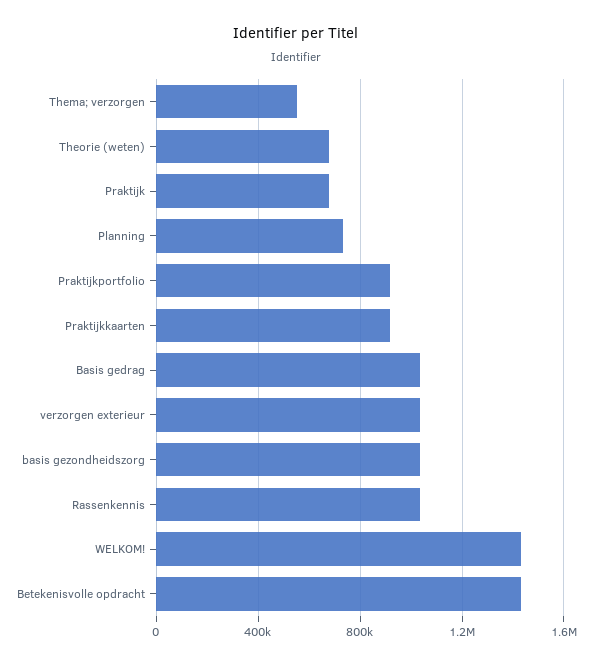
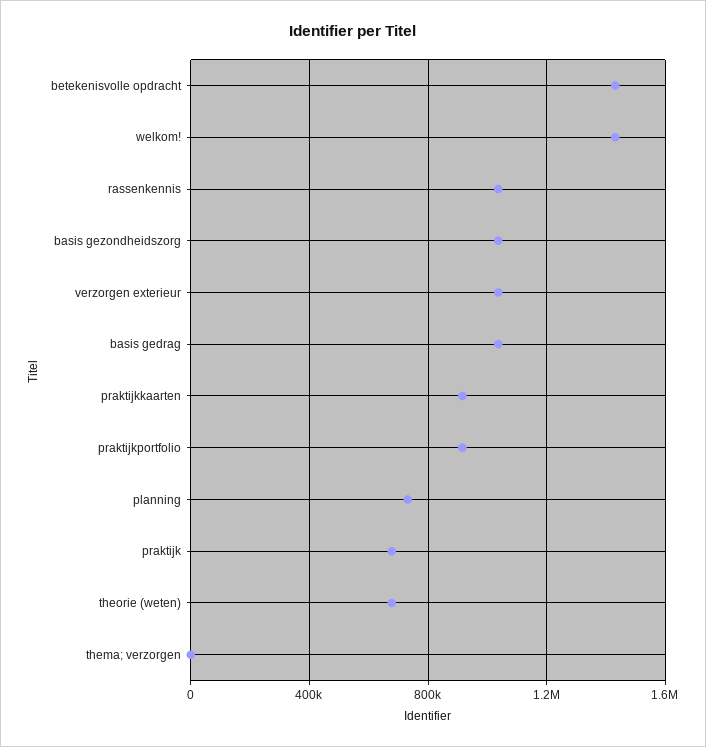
Thema; verzorgen: 550000 -> 0

